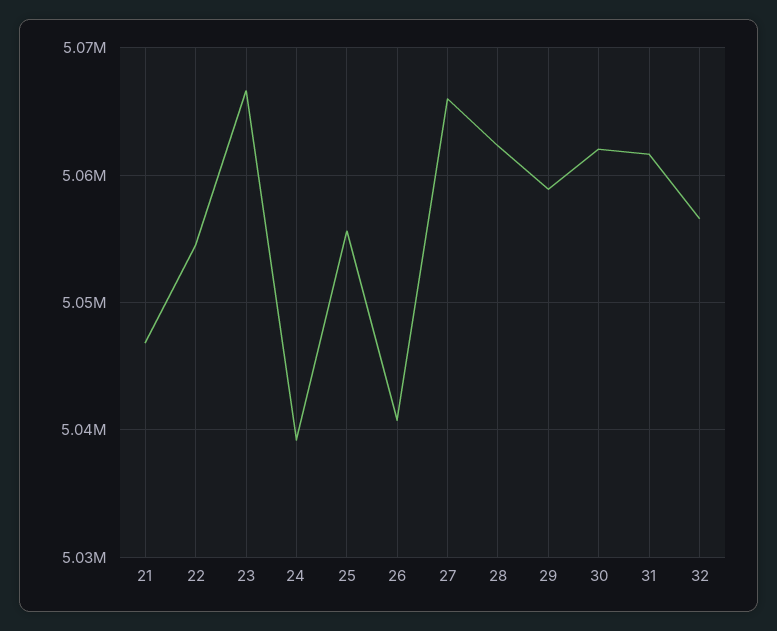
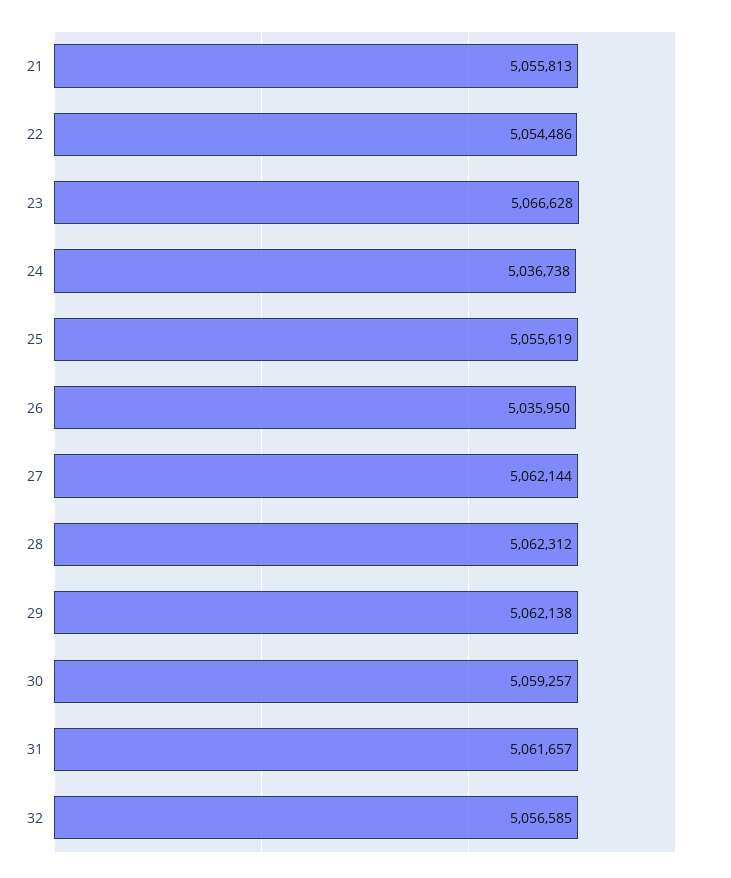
21: 5047000 -> 5055813
24: 5039000 -> 5036738
26: 5041000 -> 5035950
27: 5066000 -> 5062144
29: 5059000 -> 5062138
30: 5062000 -> 5059257

